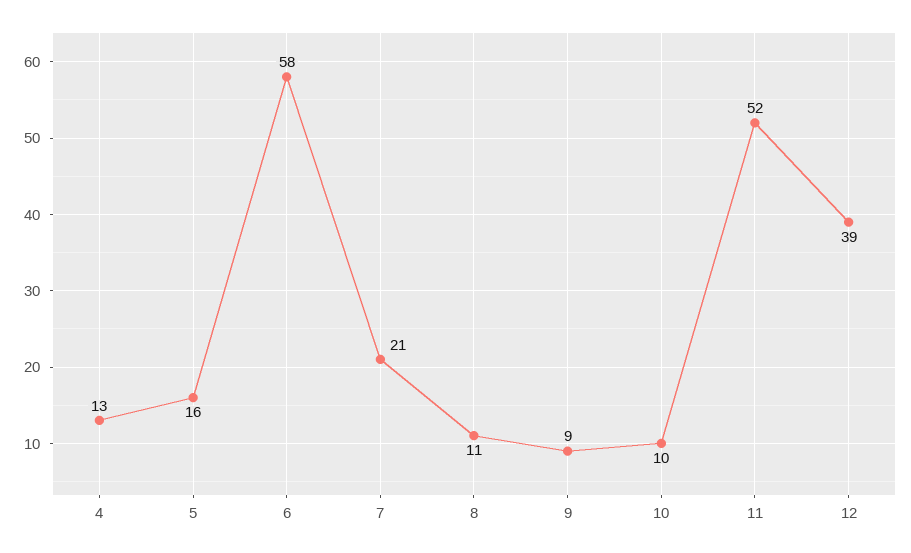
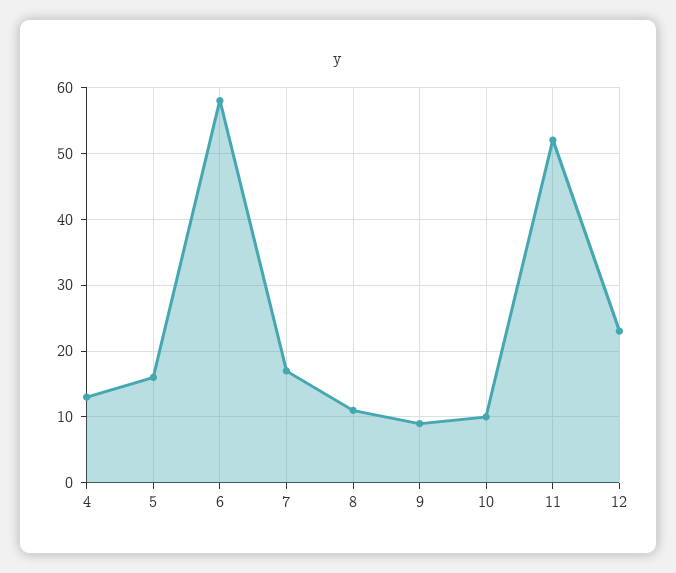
7: 21 -> 17
12: 39 -> 23

